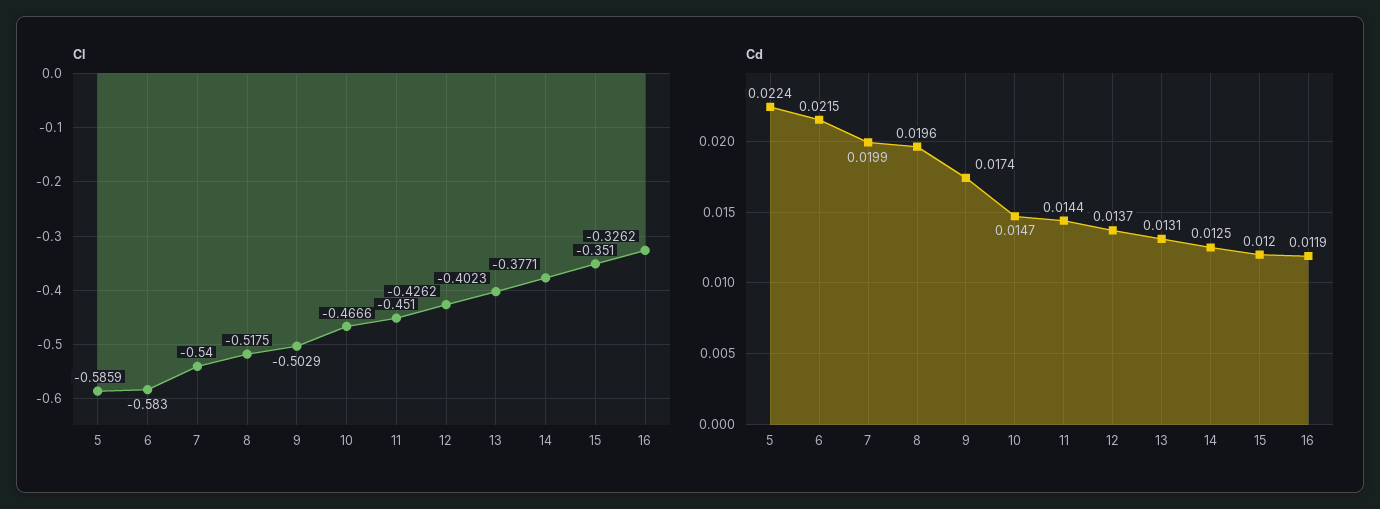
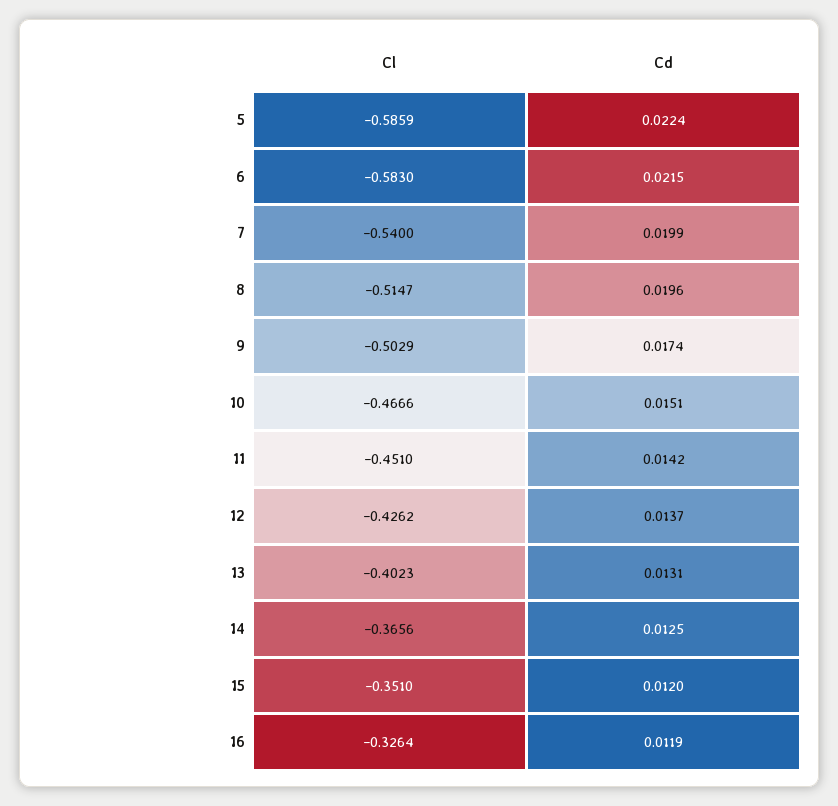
Cl, 8: -0.5175 -> -0.5147
Cl, 14: -0.3771 -> -0.3656
Cl, 16: -0.3262 -> -0.3264
Cd, 10: 0.0147 -> 0.0151
Cd, 11: 0.0144 -> 0.0142

